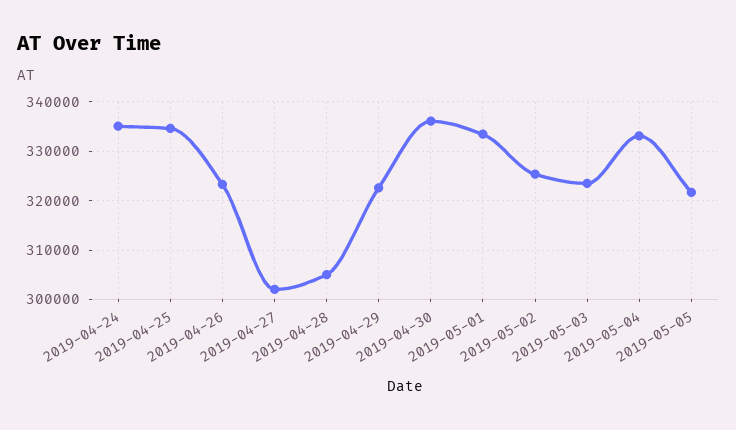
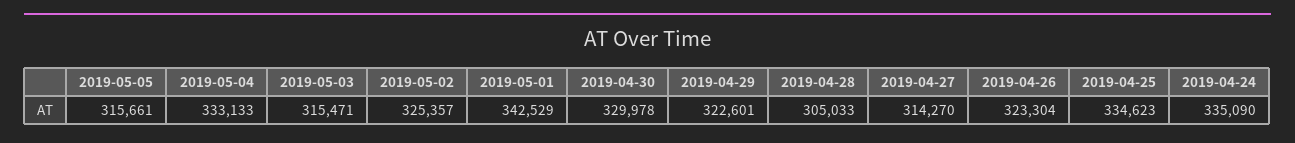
2019-04-27: 302000 -> 314270
2019-04-30: 336000 -> 329978
2019-05-01: 334000 -> 342529
2019-05-03: 324000 -> 315471
2019-05-05: 322000 -> 315661

